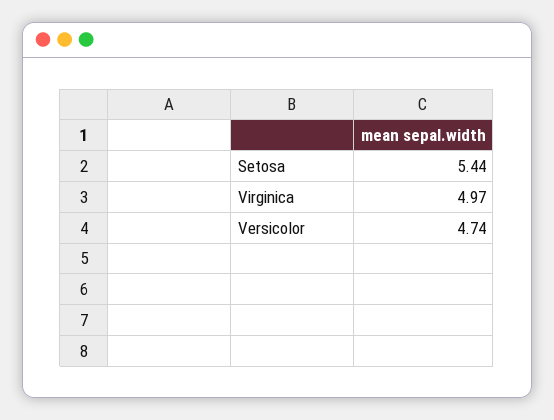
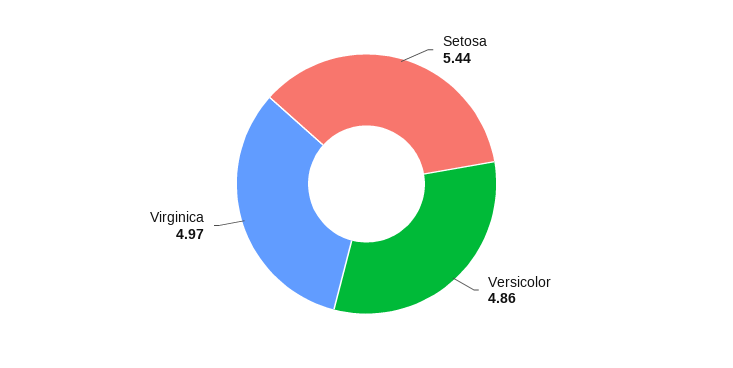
Versicolor: 4.74 -> 4.86

